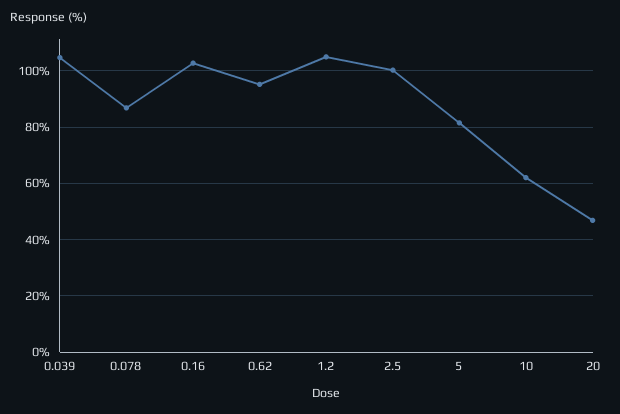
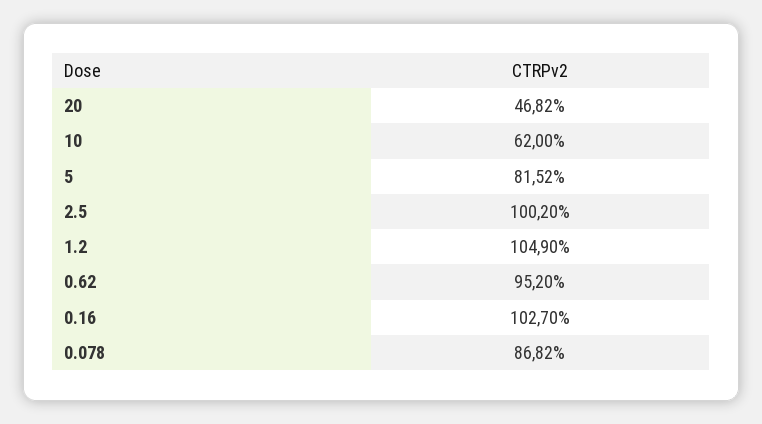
0.039: 105 -> none

